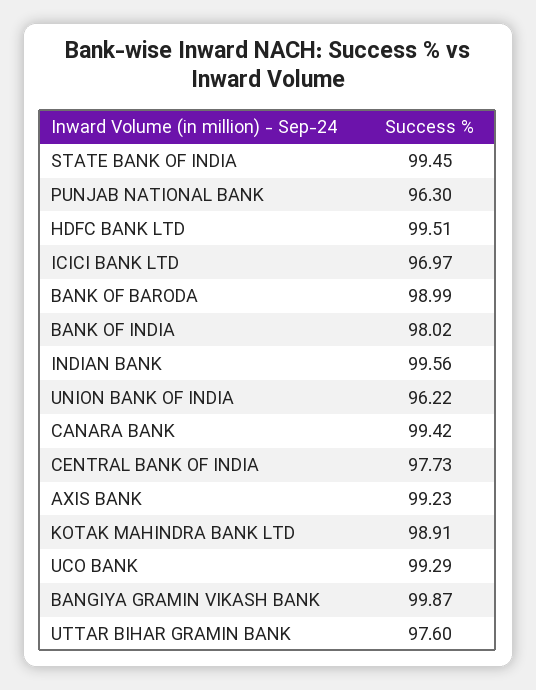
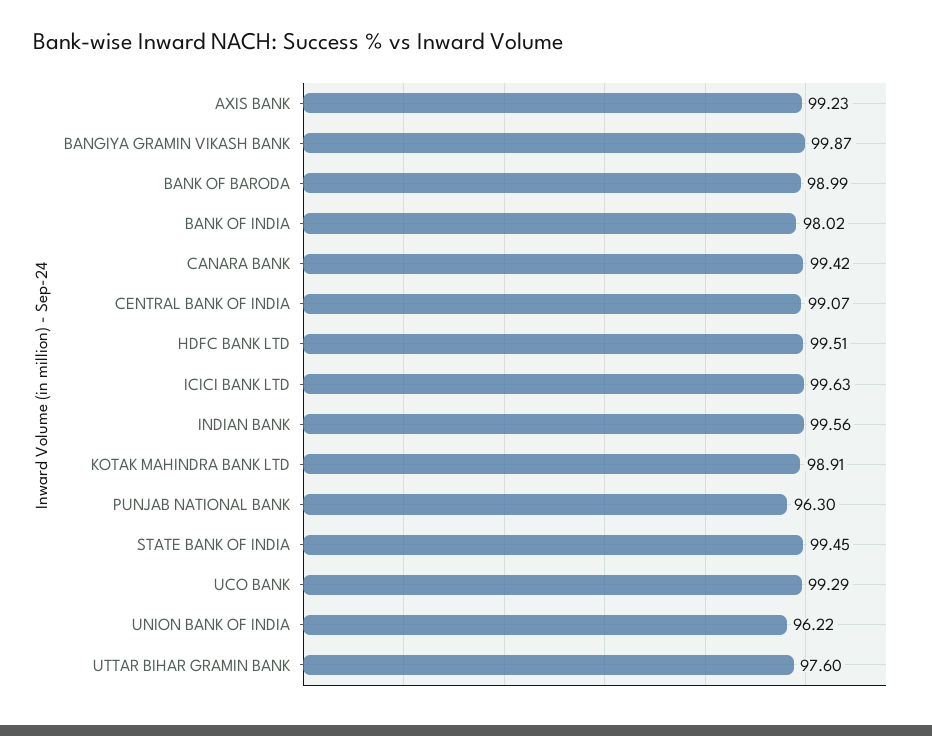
ICICI BANK LTD: 96.97 -> 99.63
CENTRAL BANK OF INDIA: 97.73 -> 99.07

